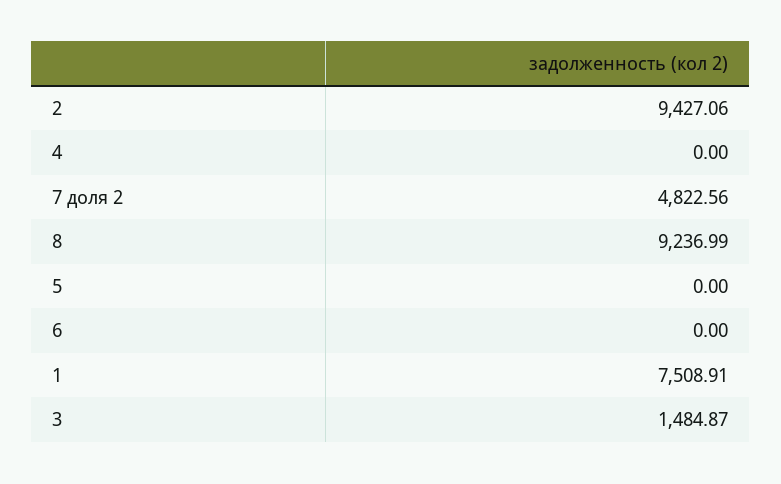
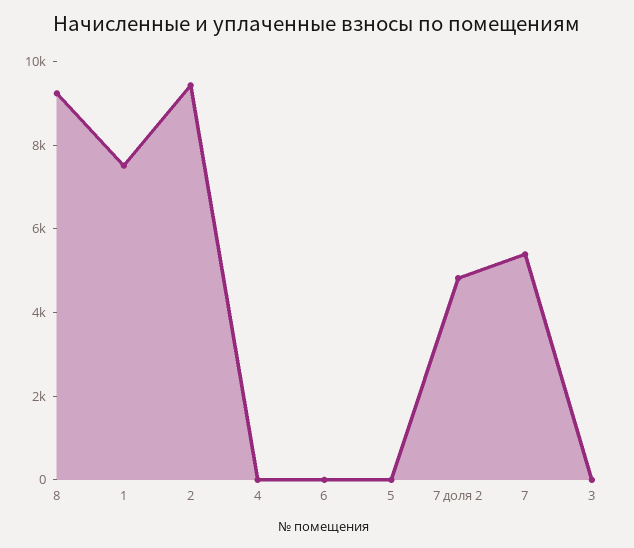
3: 1484.87 -> 0
7: none -> 5500

